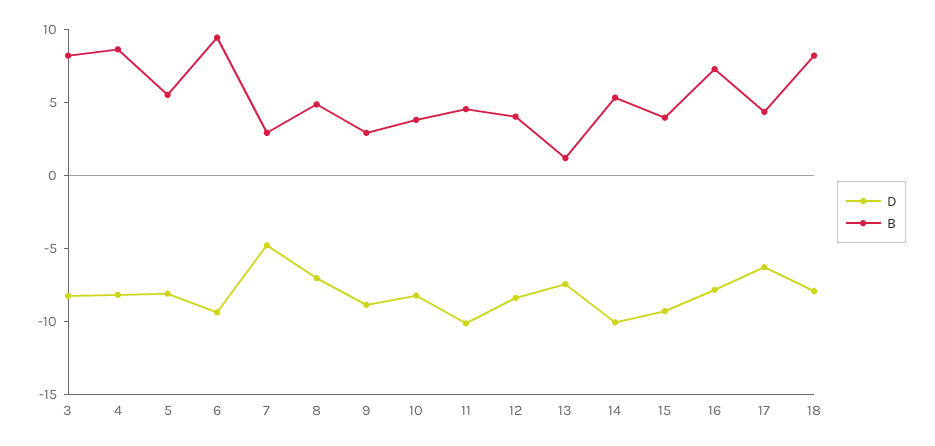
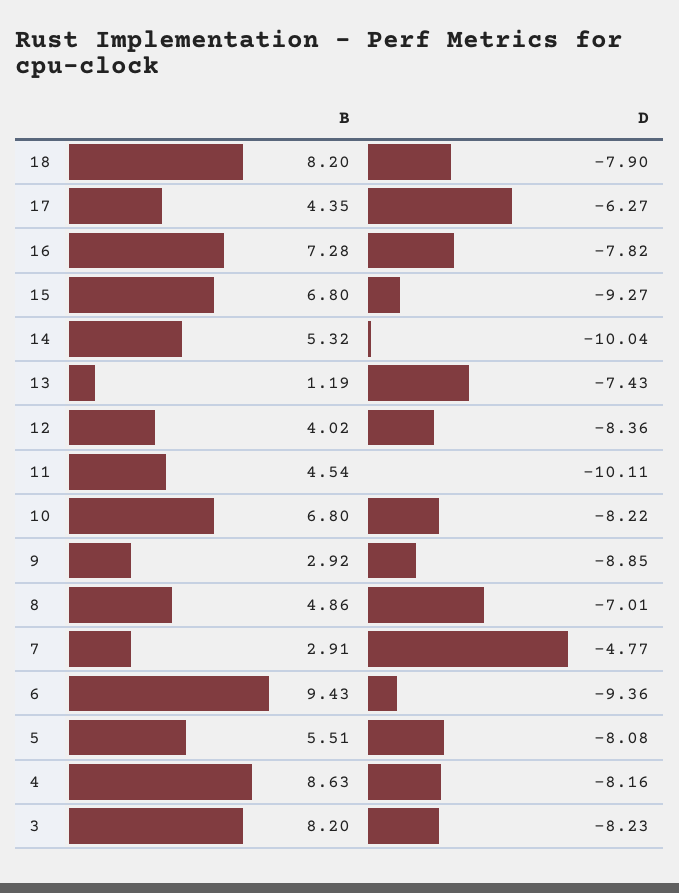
B, 10: 4 -> 6.8
B, 15: 4 -> 6.8

